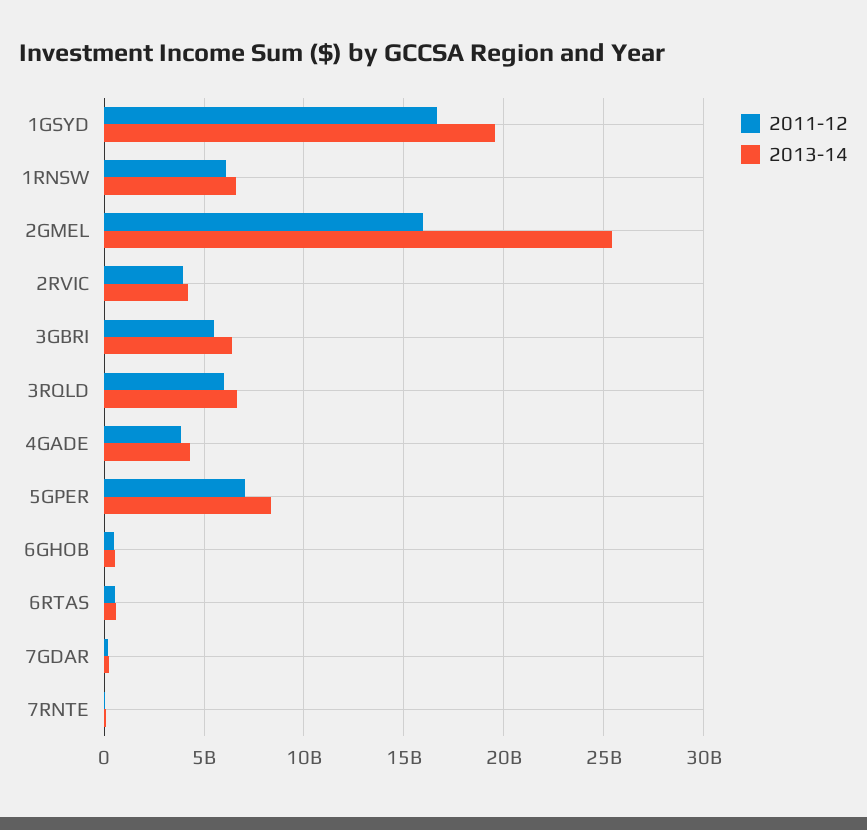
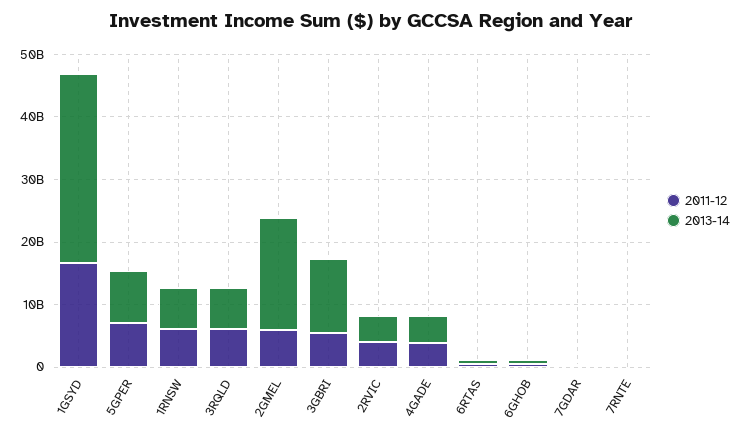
2013-14, 1GSYD: 19500000000 -> 30000000000
2011-12, 2GMEL: 16000000000 -> 6000000000
2013-14, 2GMEL: 25500000000 -> 18000000000
2013-14, 3GBRI: 6500000000 -> 12000000000

